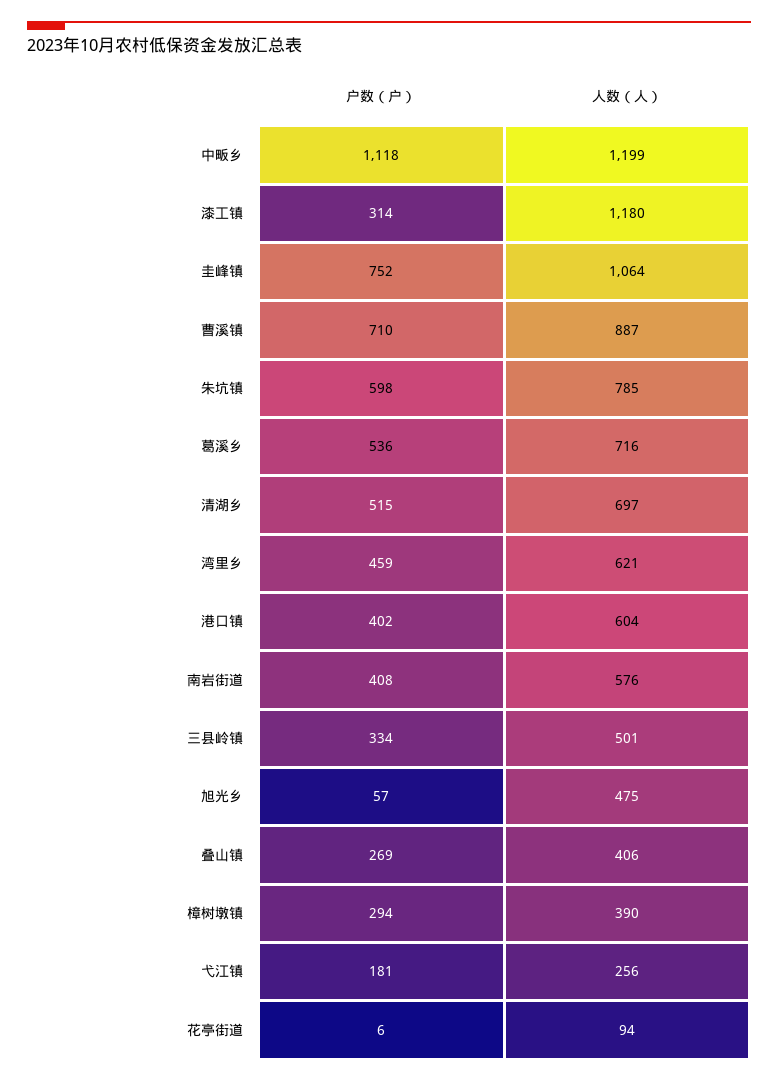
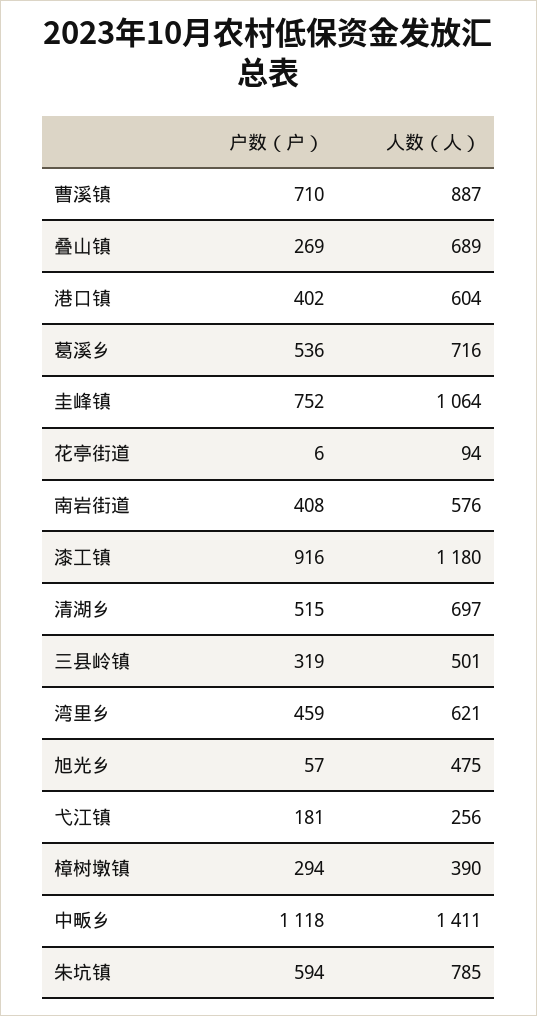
人数（人）, 中畈乡: 1199 -> 1411
户数（户）, 漆工镇: 314 -> 916
户数（户）, 朱坑镇: 598 -> 594
户数（户）, 三县岭镇: 334 -> 319
人数（人）, 叠山镇: 406 -> 689

